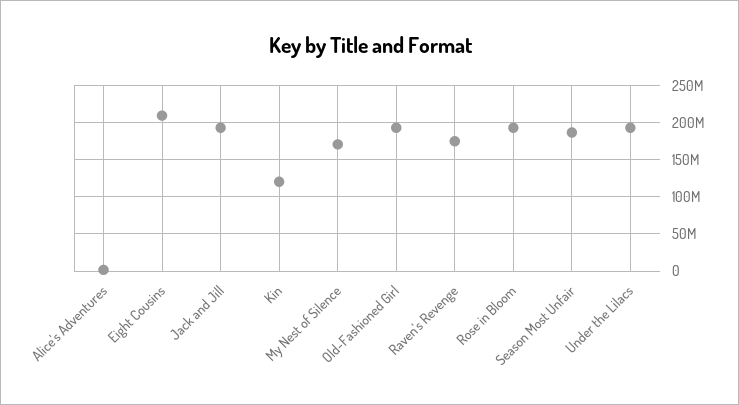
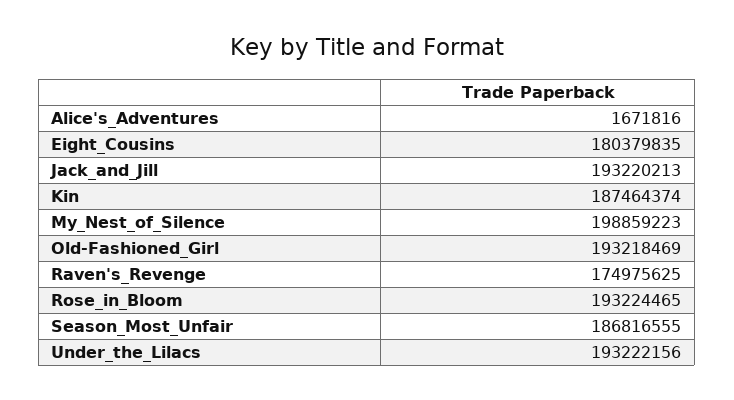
Eight Cousins: 210000000 -> 180379835
Kin: 120000000 -> 187464374
My Nest of Silence: 170000000 -> 198859223

